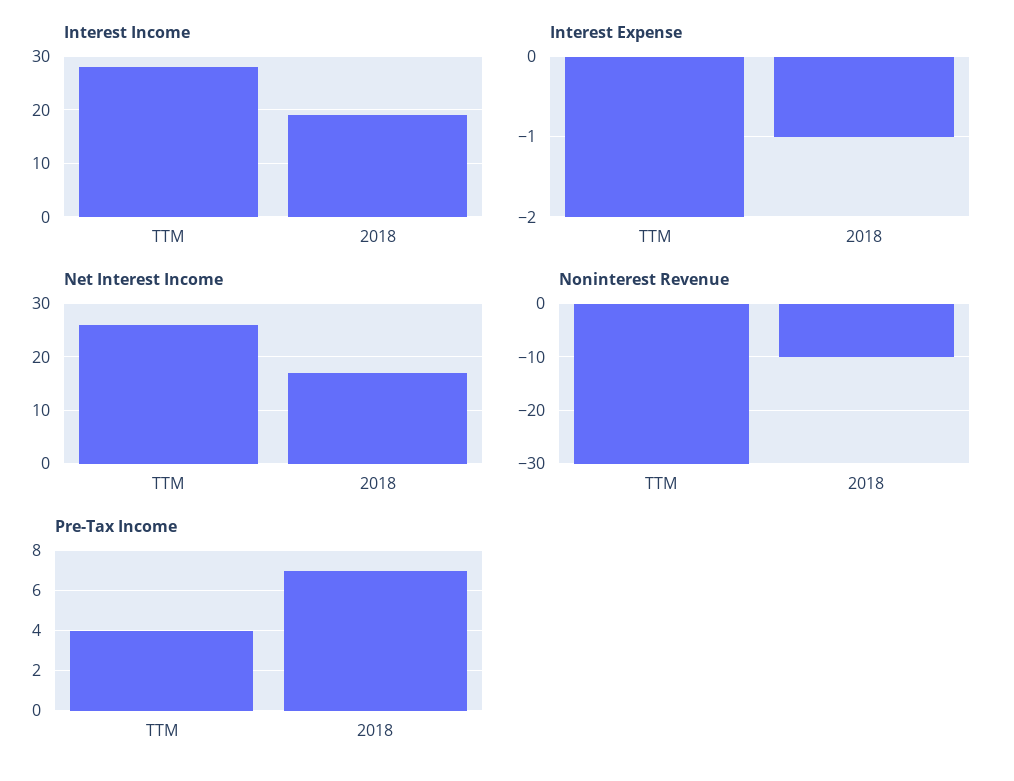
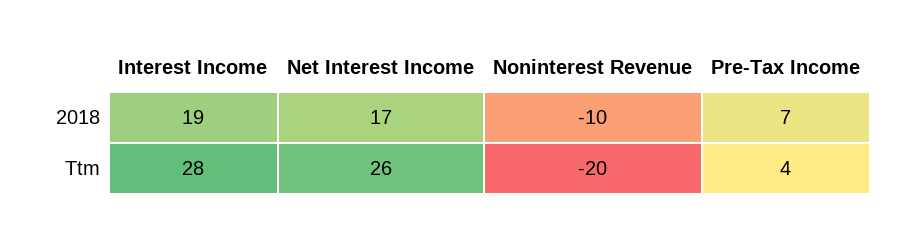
Interest Expense, TTM: -2 -> none
Interest Expense, 2018: -1 -> none
Noninterest Revenue, TTM: -30 -> -20

